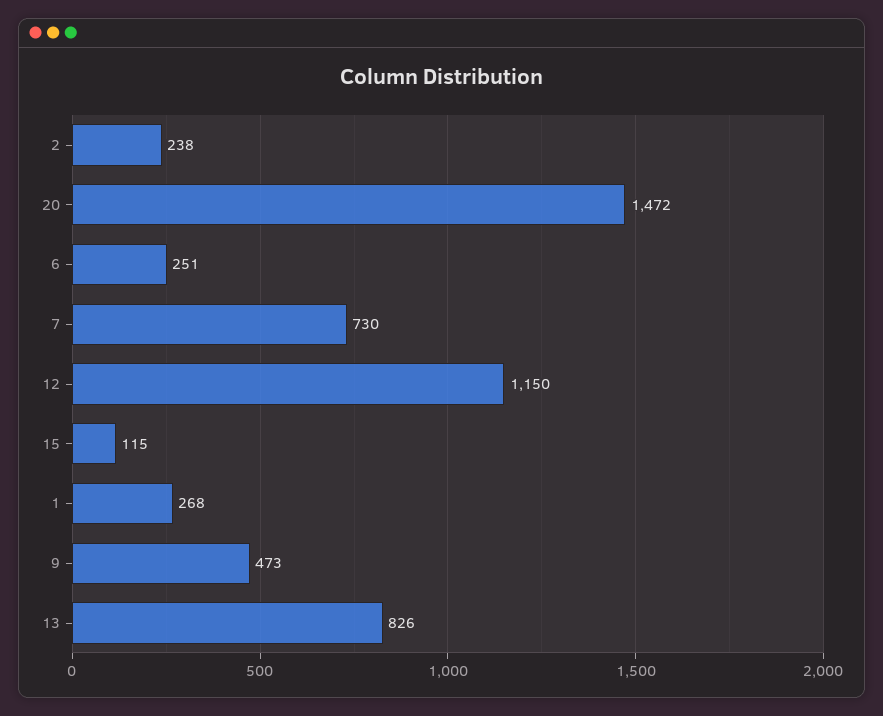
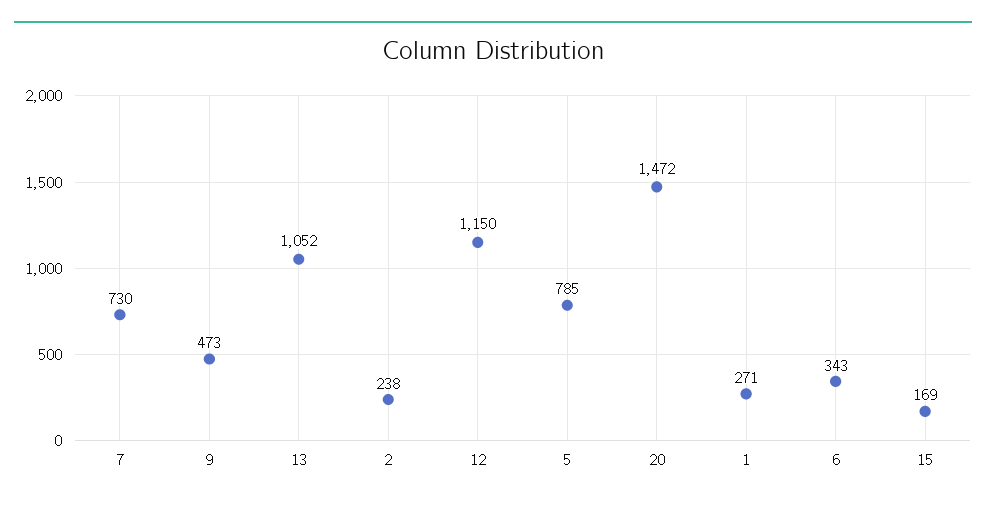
6: 251 -> 343
15: 115 -> 169
1: 268 -> 271
13: 826 -> 1052
5: none -> 785

